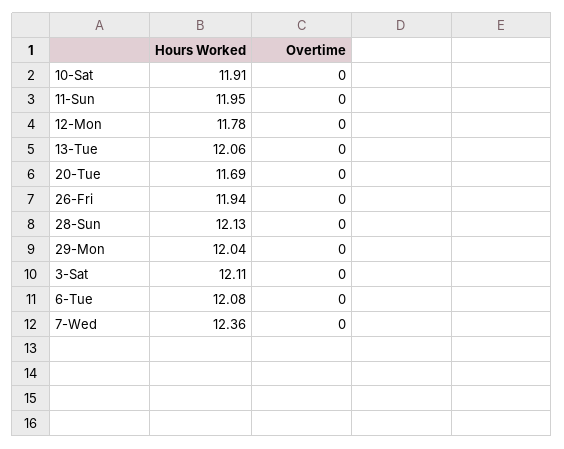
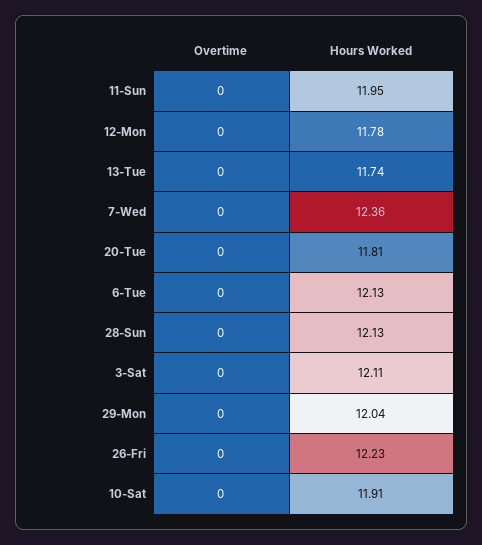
Hours Worked, 13-Tue: 12.06 -> 11.74
Hours Worked, 20-Tue: 11.69 -> 11.81
Hours Worked, 26-Fri: 11.94 -> 12.23
Hours Worked, 6-Tue: 12.08 -> 12.13

